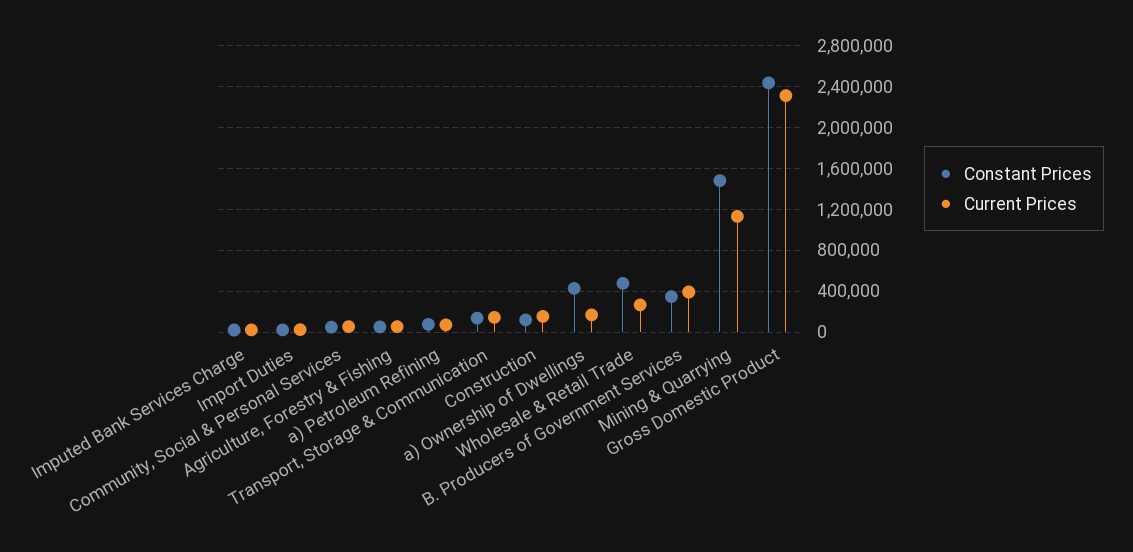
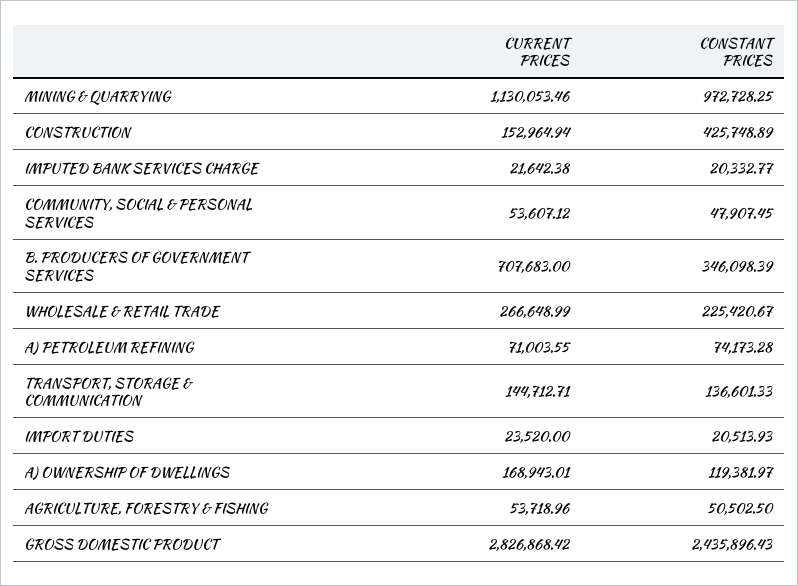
Constant Prices, Construction: 100000 -> 425748.89
Constant Prices, a) Ownership of Dwellings: 400000 -> 119381.97
Constant Prices, Wholesale & Retail Trade: 500000 -> 225420.67
Current Prices, B. Producers of Government Services: 400000 -> 707683
Constant Prices, Mining & Quarrying: 1500000 -> 972728.25
Current Prices, Gross Domestic Product: 2300000 -> 2826868.42

